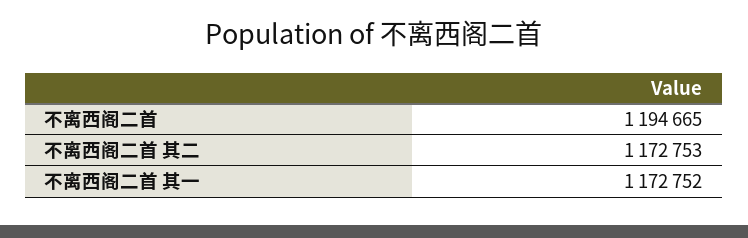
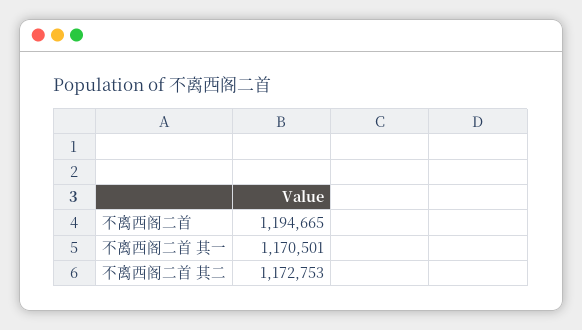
不离西阁二首 其一: 1172752 -> 1170501

